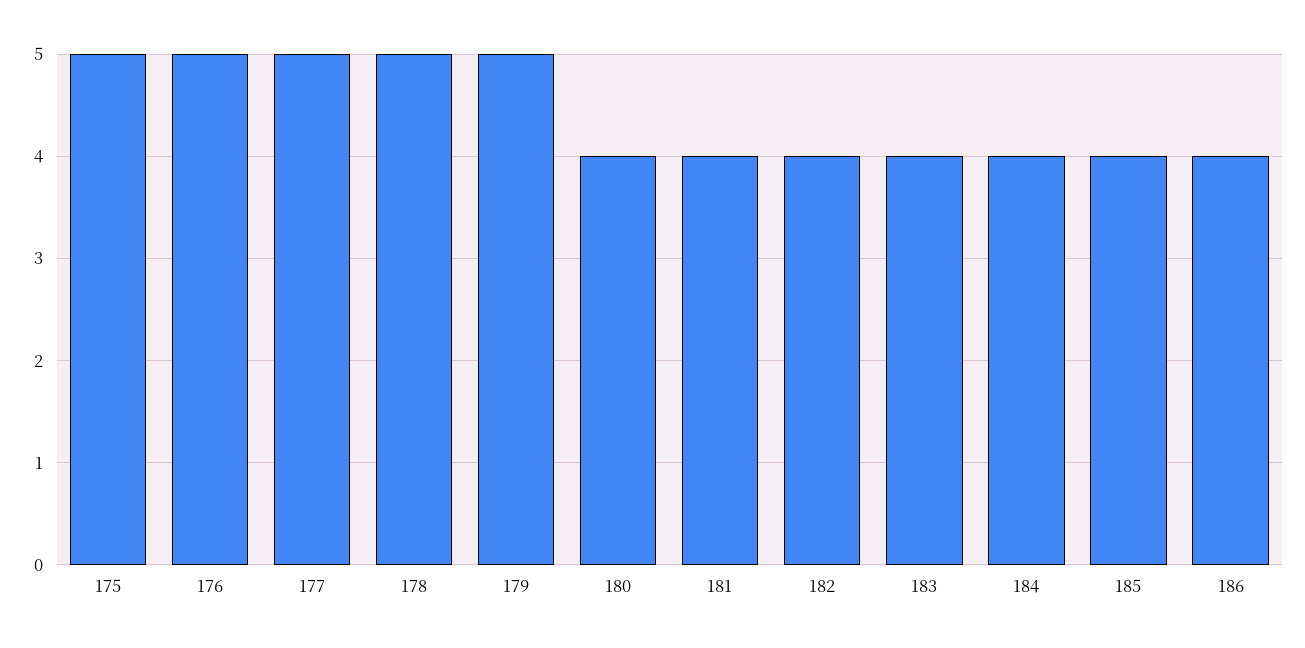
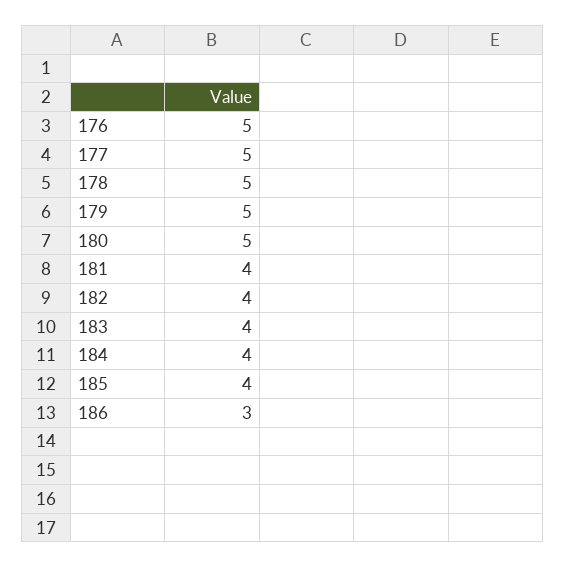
175: 5 -> none
180: 4 -> 5
186: 4 -> 3

